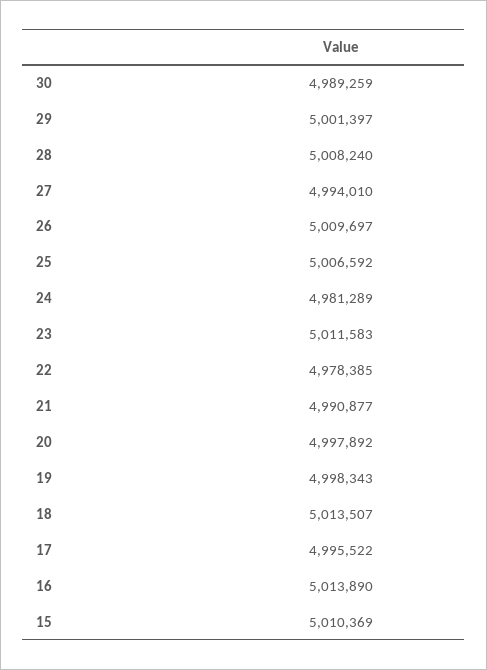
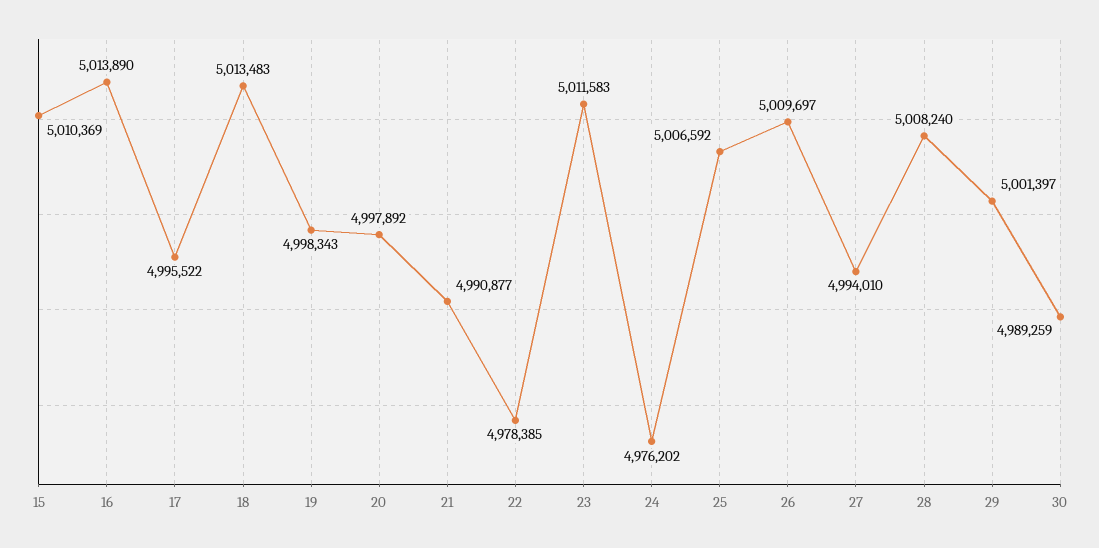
24: 4981289 -> 4976202
18: 5013507 -> 5013483

